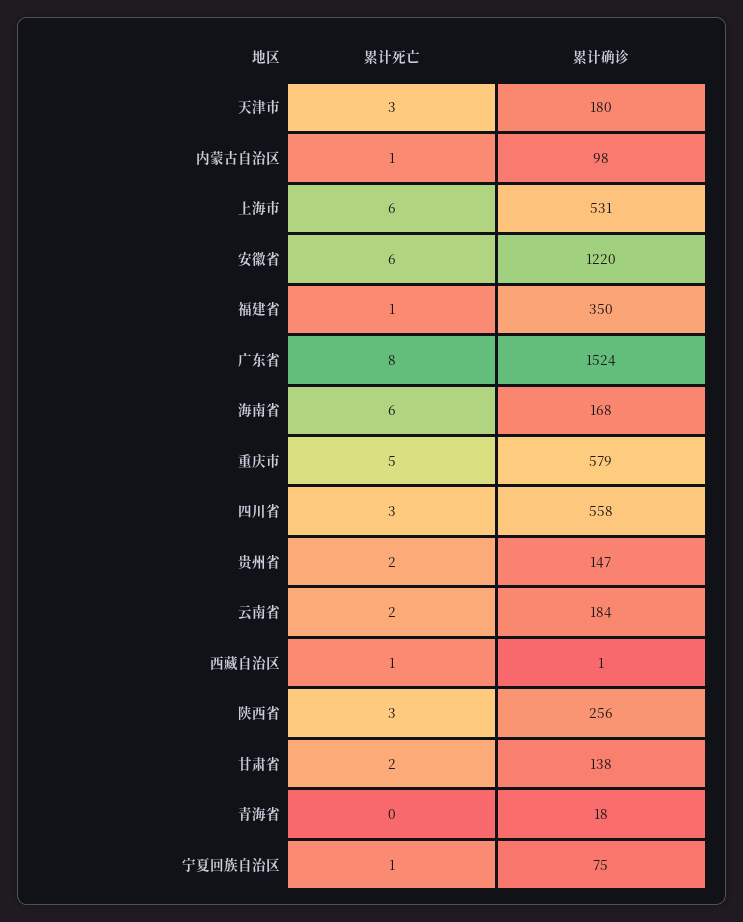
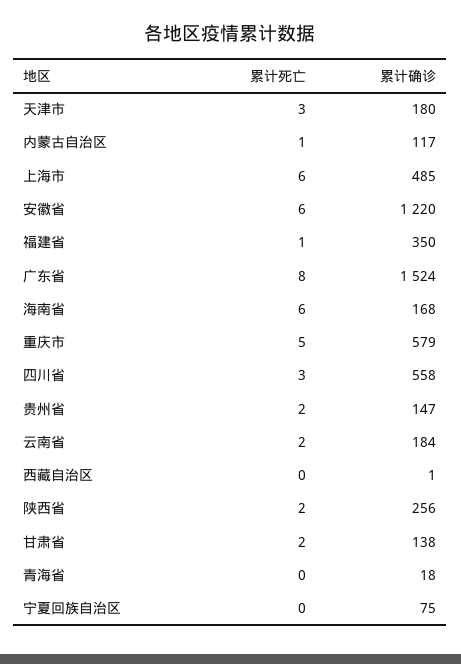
累计确诊, 内蒙古自治区: 98 -> 117
累计确诊, 上海市: 531 -> 485
累计死亡, 西藏自治区: 1 -> 0
累计死亡, 陕西省: 3 -> 2
累计死亡, 宁夏回族自治区: 1 -> 0

